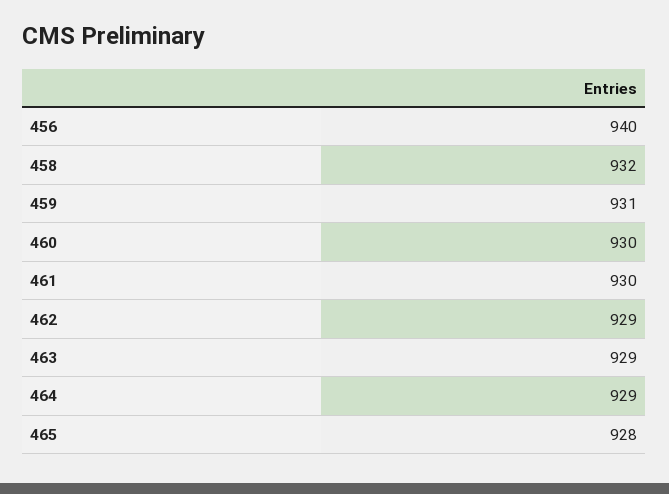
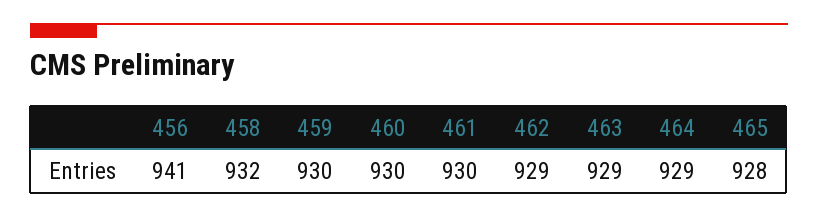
456: 940 -> 941
459: 931 -> 930

